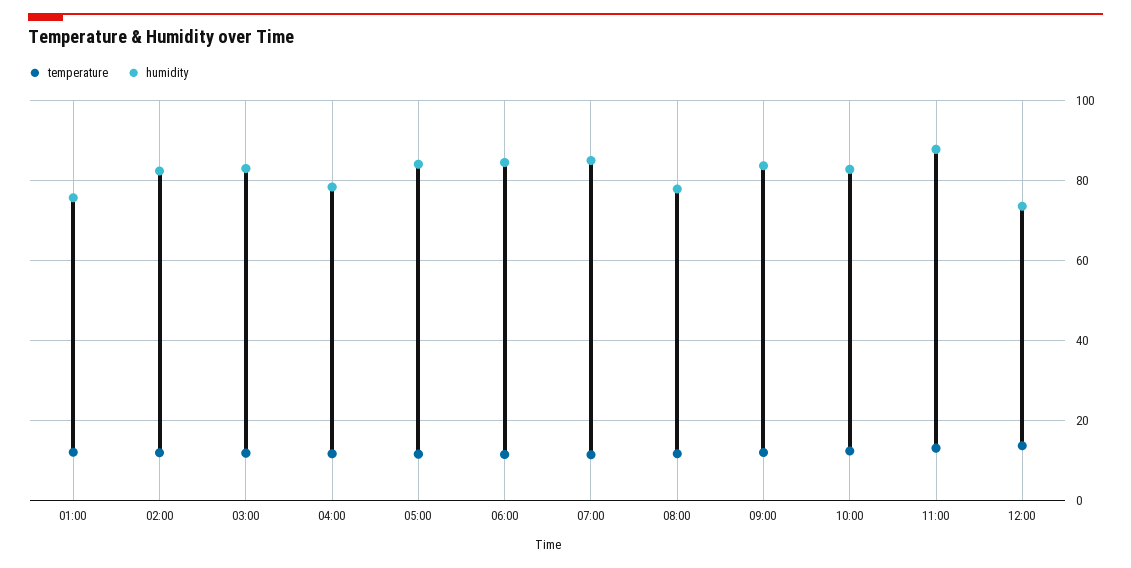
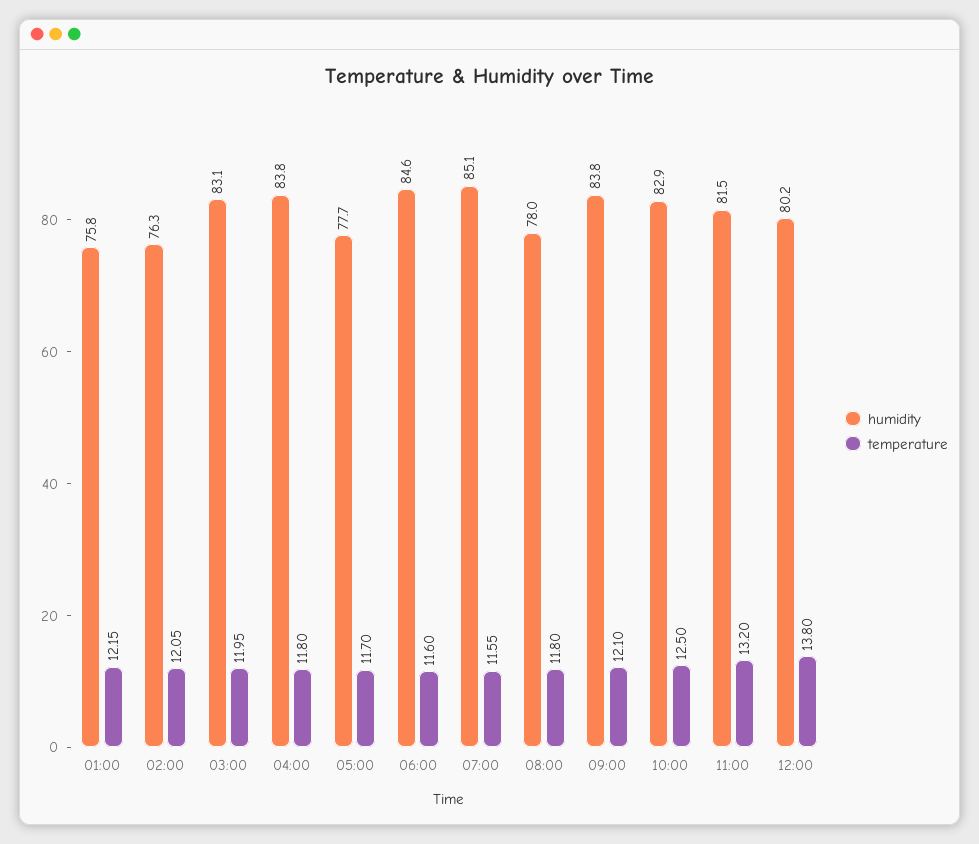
humidity, 02:00: 82 -> 76.3
humidity, 04:00: 78 -> 83.8
humidity, 05:00: 84 -> 77.7
humidity, 11:00: 88 -> 81.5
humidity, 12:00: 74 -> 80.2

